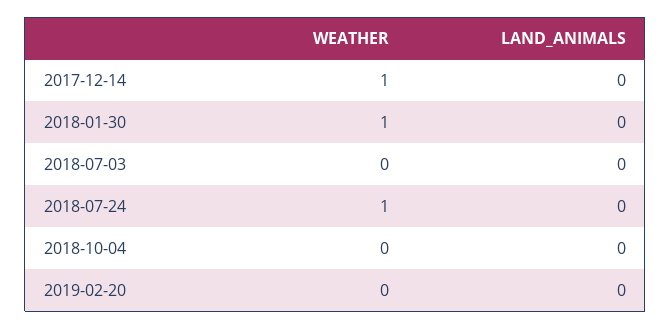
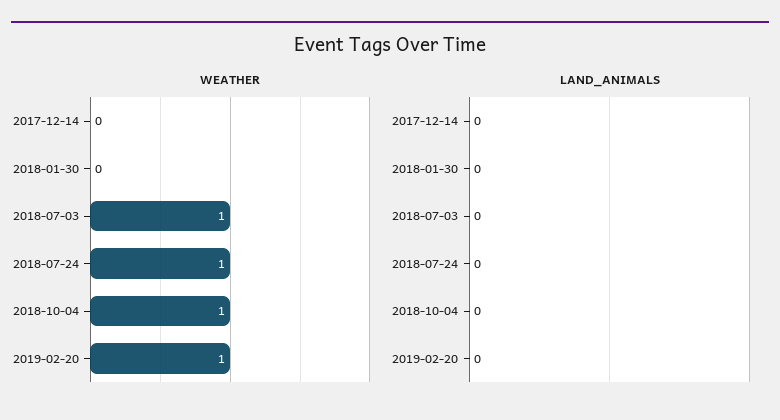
WEATHER, 2017-12-14: 1 -> 0
WEATHER, 2018-01-30: 1 -> 0
WEATHER, 2018-07-03: 0 -> 1
WEATHER, 2018-10-04: 0 -> 1
WEATHER, 2019-02-20: 0 -> 1

